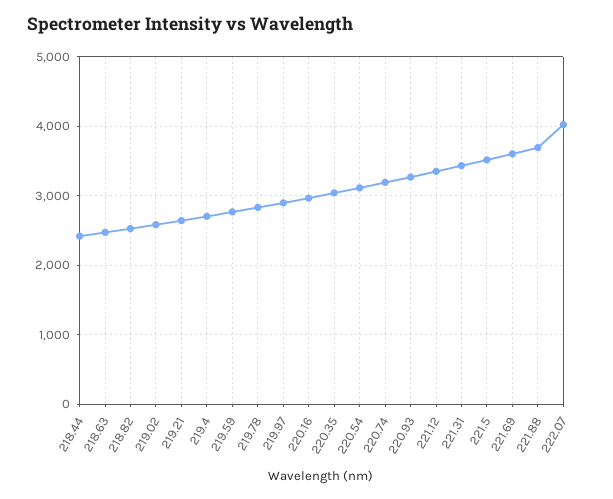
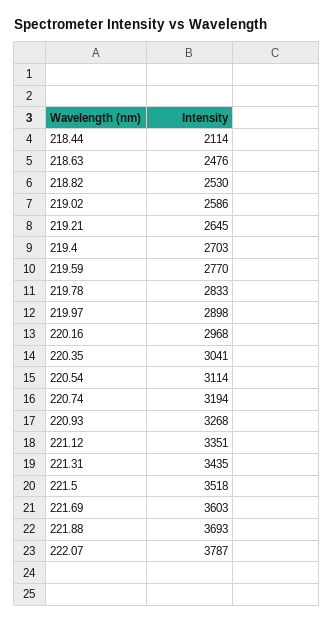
218.44: 2400 -> 2114
222.07: 4000 -> 3787

